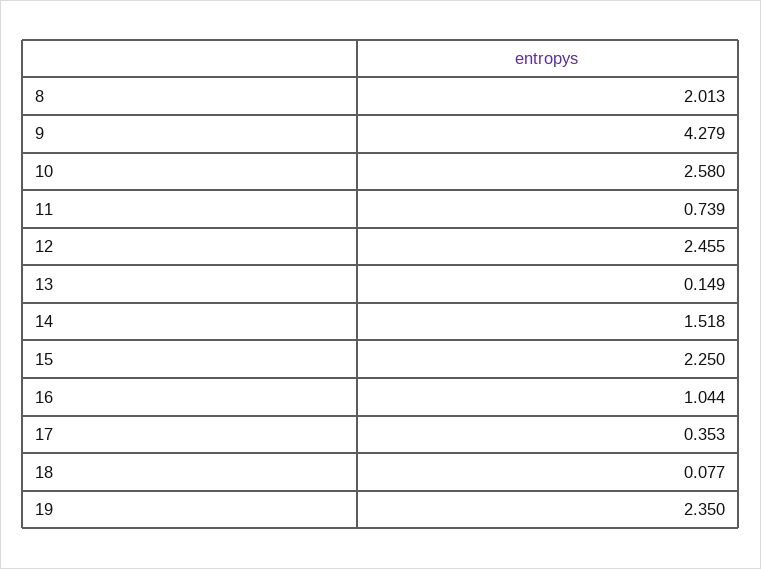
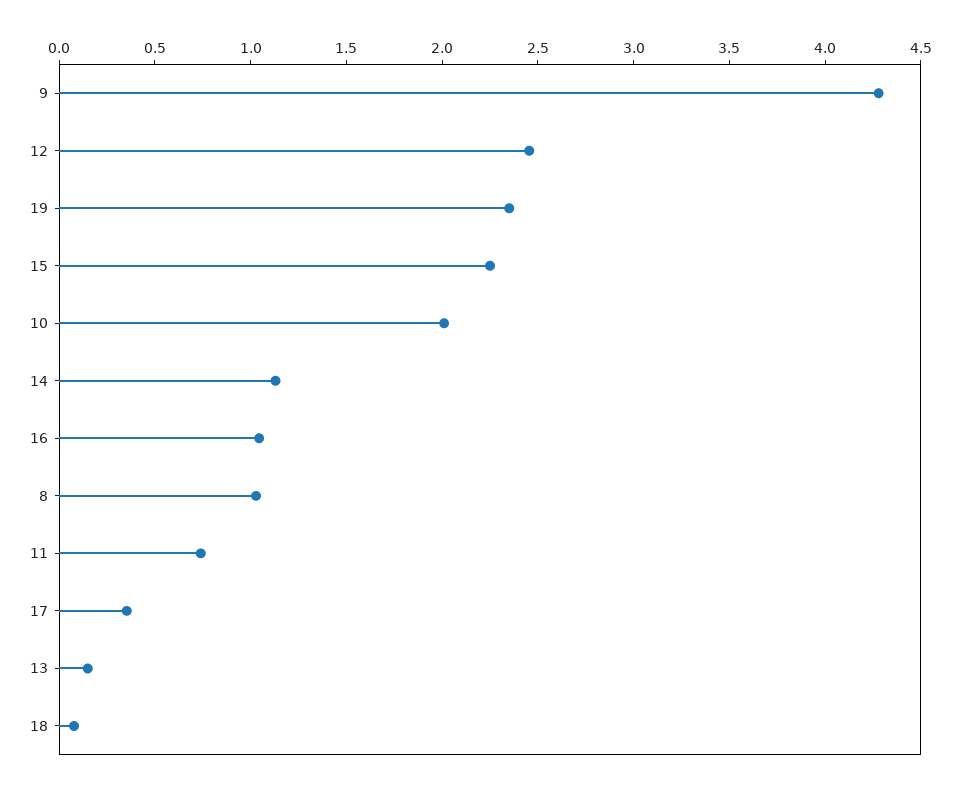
8: 2.013 -> 1
10: 2.58 -> 2
14: 1.518 -> 1.1

